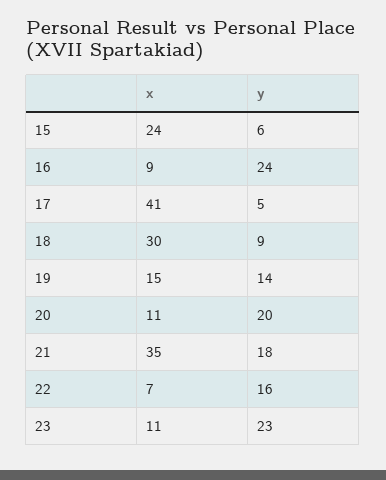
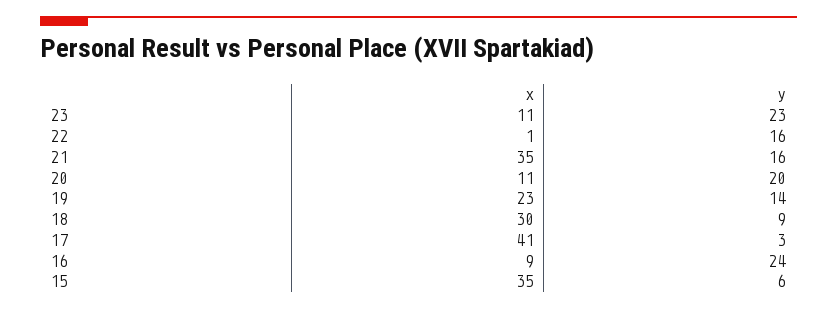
x, 15: 24 -> 35
y, 17: 5 -> 3
x, 19: 15 -> 23
y, 21: 18 -> 16
x, 22: 7 -> 1

